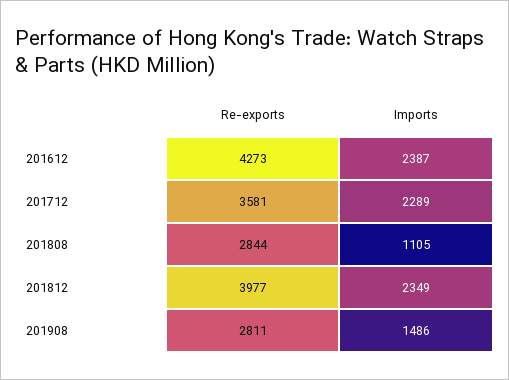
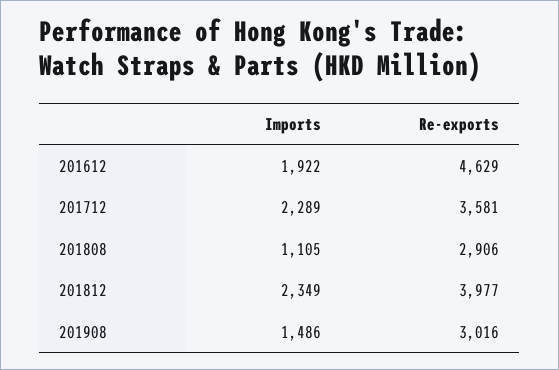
Re-exports, 201612: 4273 -> 4629
Imports, 201612: 2387 -> 1922
Re-exports, 201808: 2844 -> 2906
Re-exports, 201908: 2811 -> 3016

